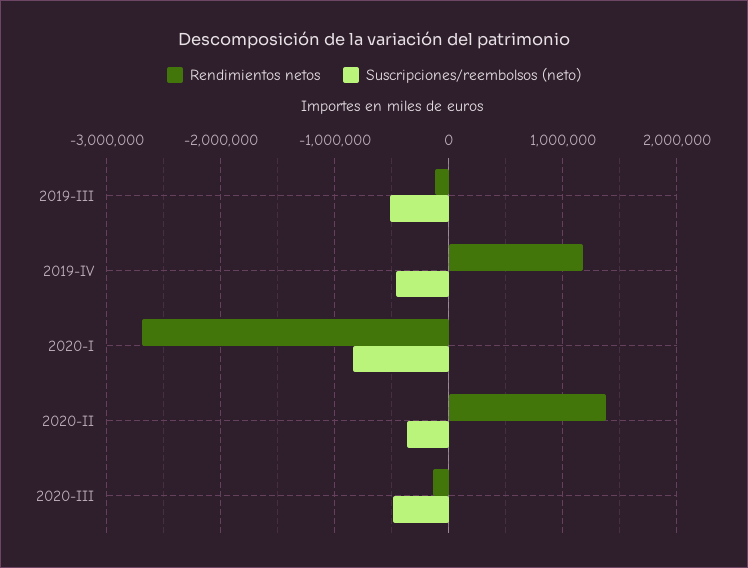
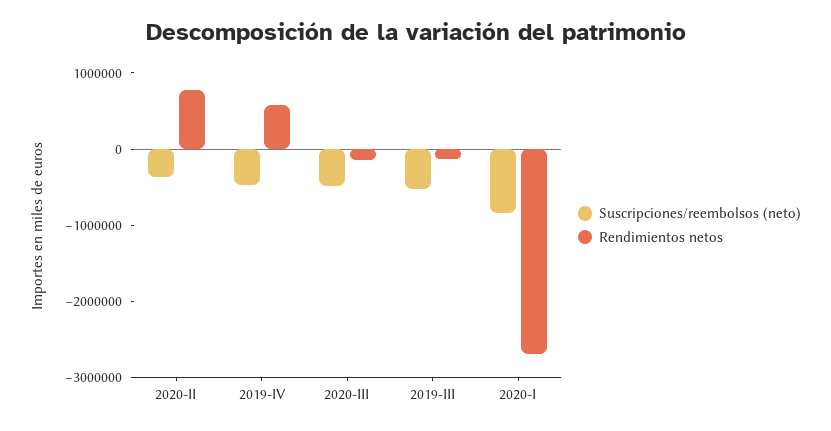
Rendimientos netos, 2019-IV: 1200000 -> 600000
Rendimientos netos, 2020-II: 1400000 -> 800000

